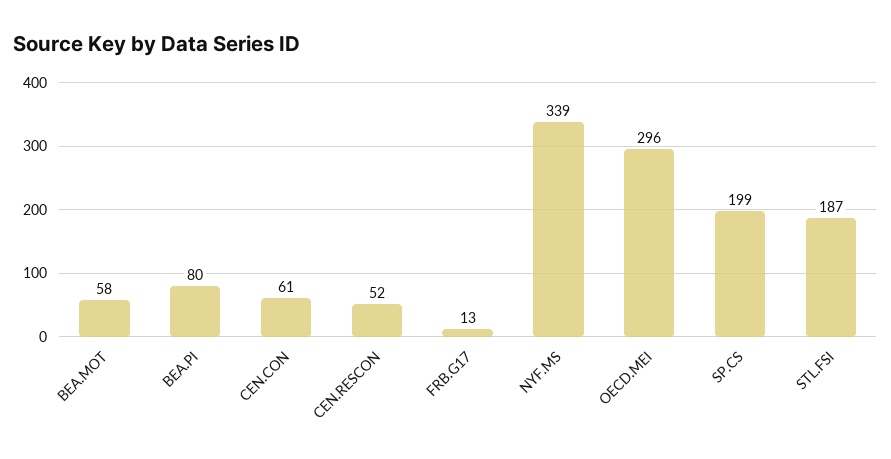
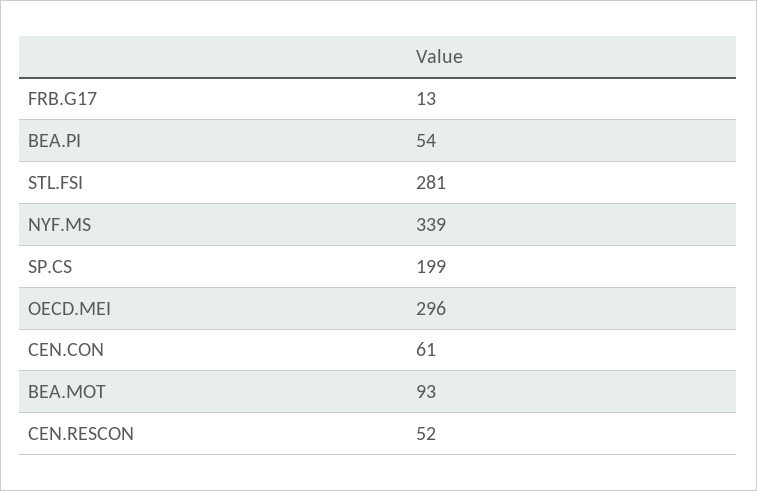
BEA.MOT: 58 -> 93
BEA.PI: 80 -> 54
STL.FSI: 187 -> 281

